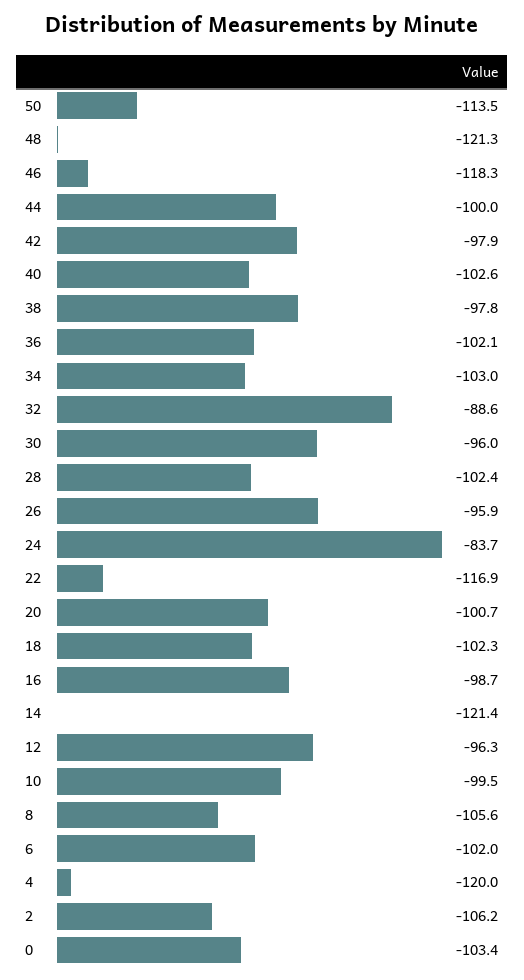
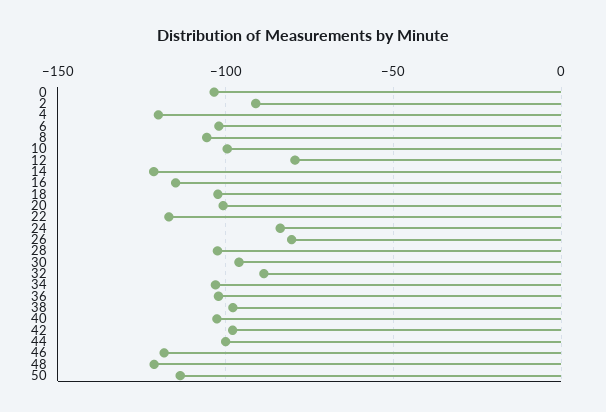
26: -95.9 -> -80
16: -98.7 -> -115
12: -96.3 -> -80
2: -106.2 -> -90

